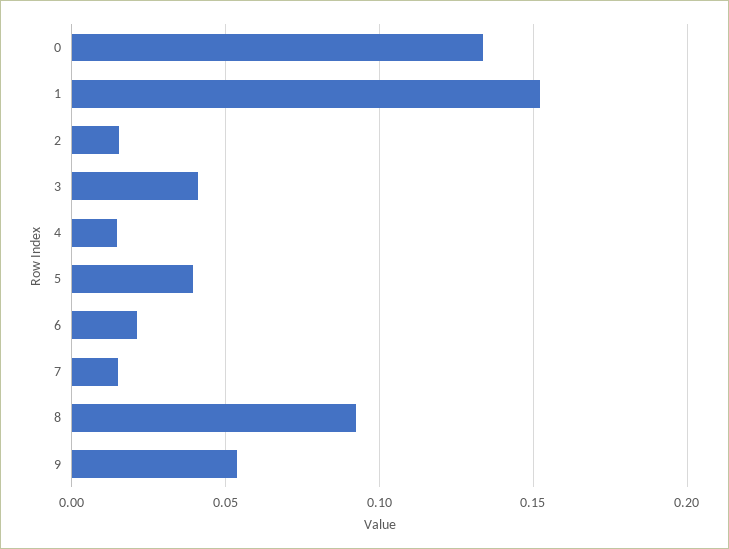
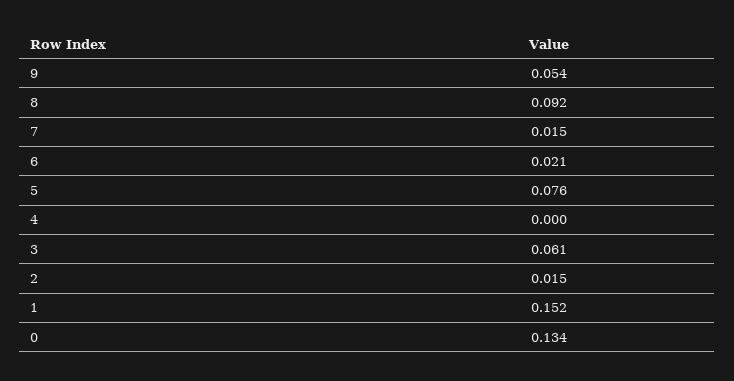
3: 0.04 -> 0.061
4: 0.015 -> 0
5: 0.04 -> 0.076

